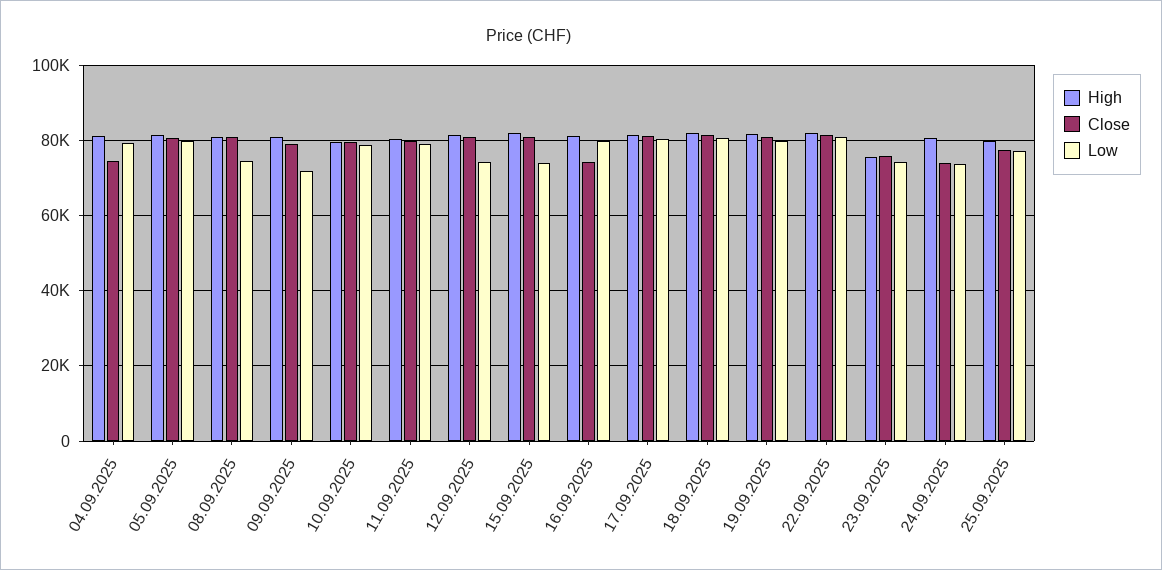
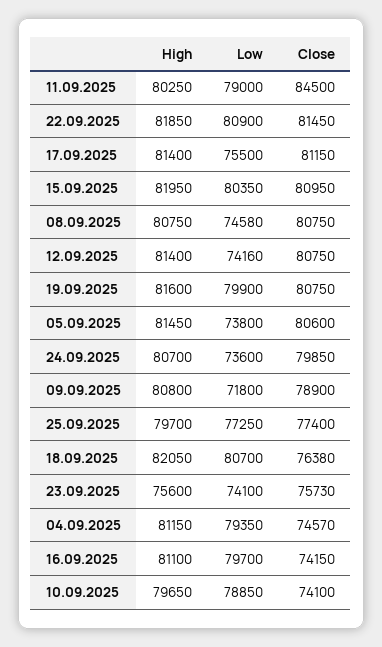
Low, 05.09.2025: 80000 -> 73800
Close, 10.09.2025: 80000 -> 74100
Close, 11.09.2025: 80000 -> 84500
Low, 15.09.2025: 74000 -> 80350
Low, 17.09.2025: 80000 -> 75500
Close, 18.09.2025: 82000 -> 76380
Close, 24.09.2025: 74000 -> 79850

